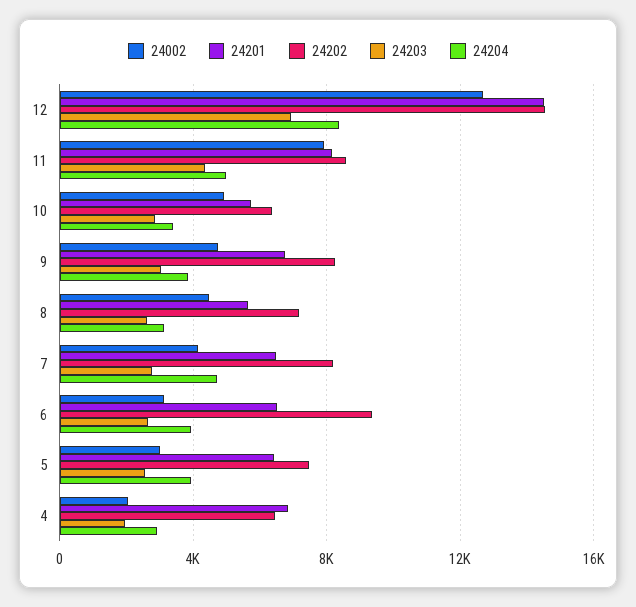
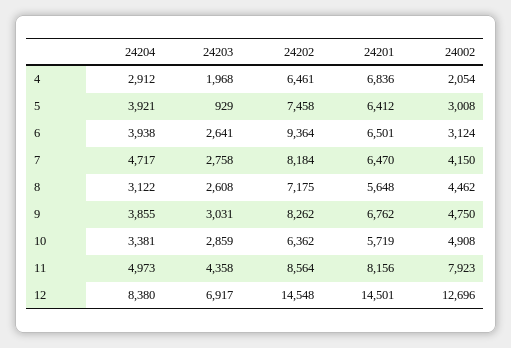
24203, 5: 2500 -> 929

